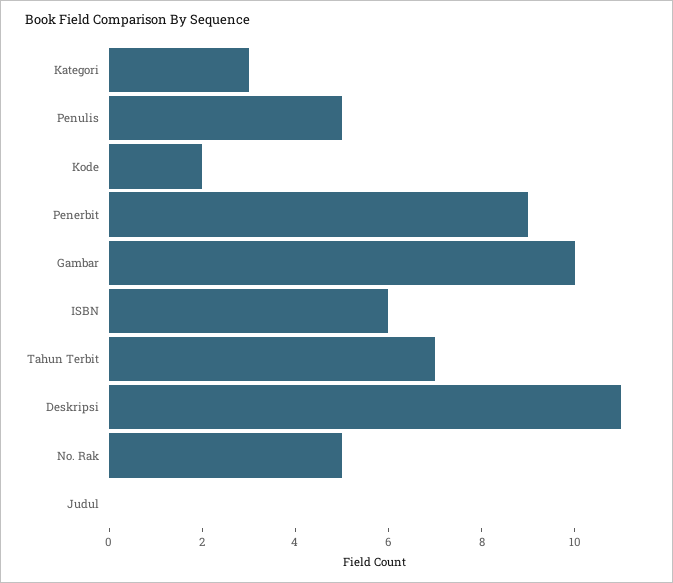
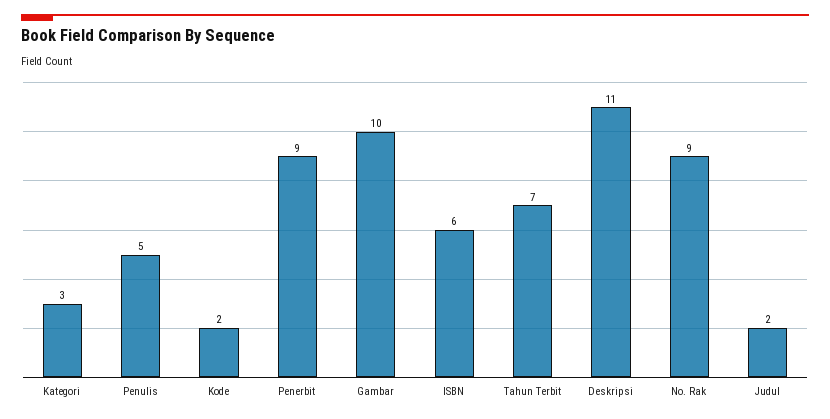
No. Rak: 5 -> 9
Judul: 0 -> 2

